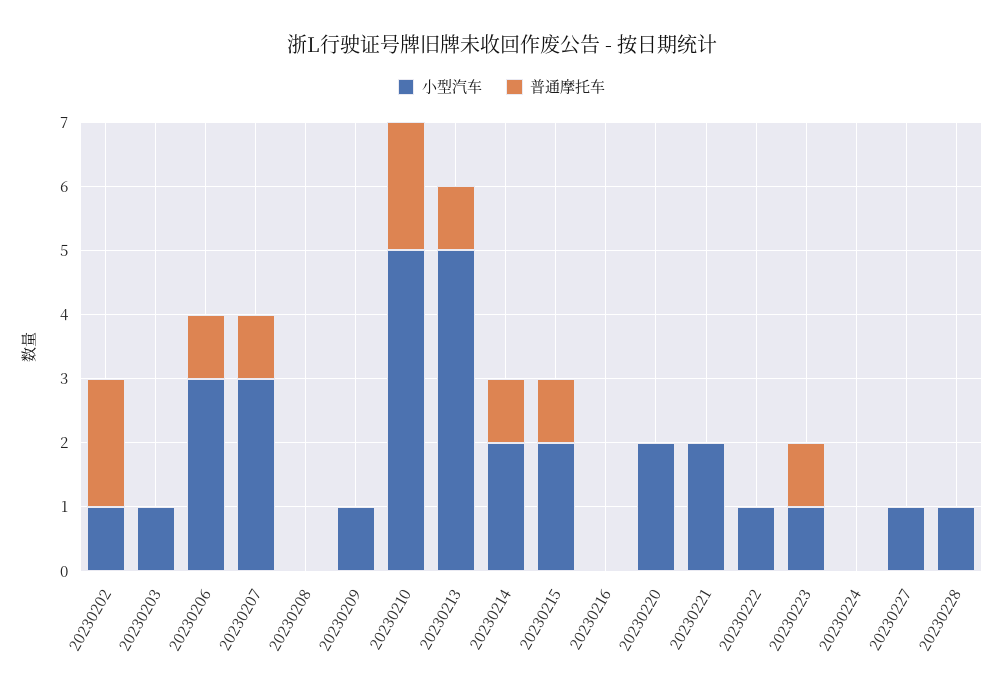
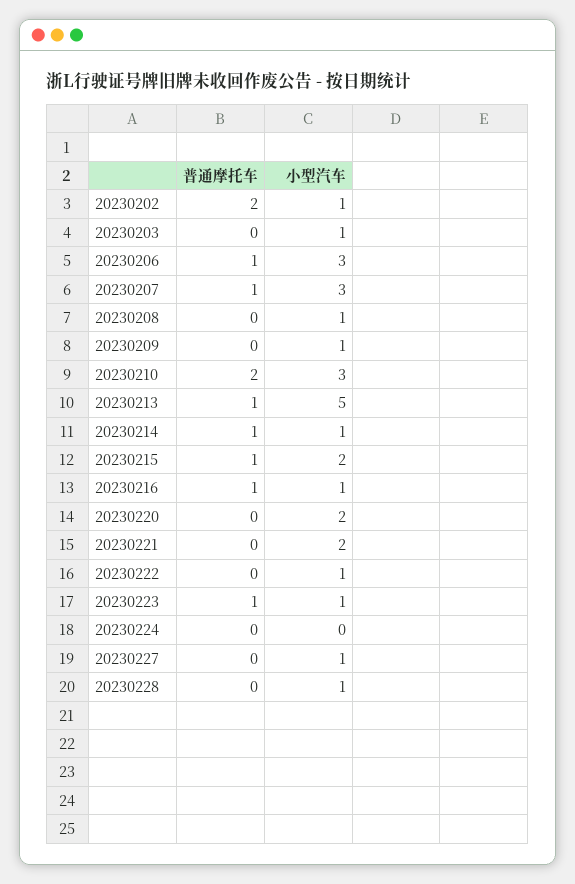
小型汽车, 20230208: 0 -> 1
小型汽车, 20230210: 5 -> 3
小型汽车, 20230214: 2 -> 1
小型汽车, 20230216: 0 -> 1
普通摩托车, 20230216: 0 -> 1

